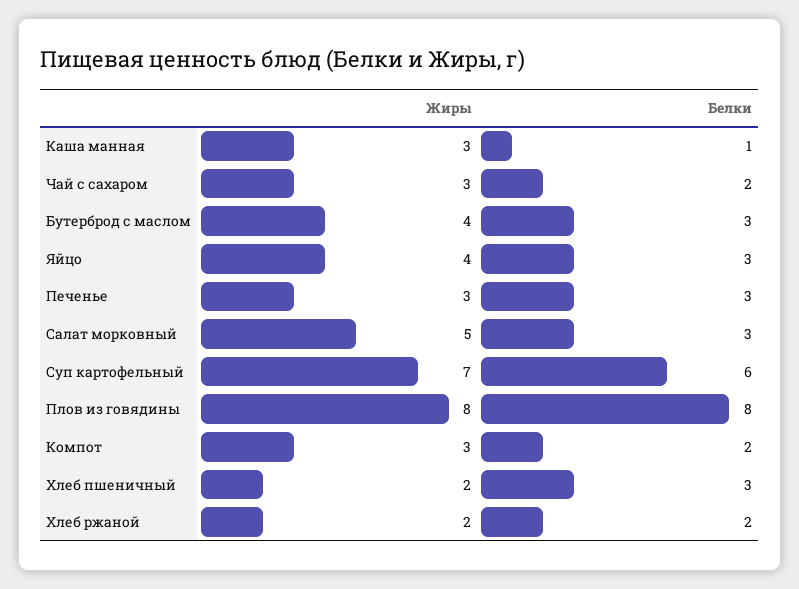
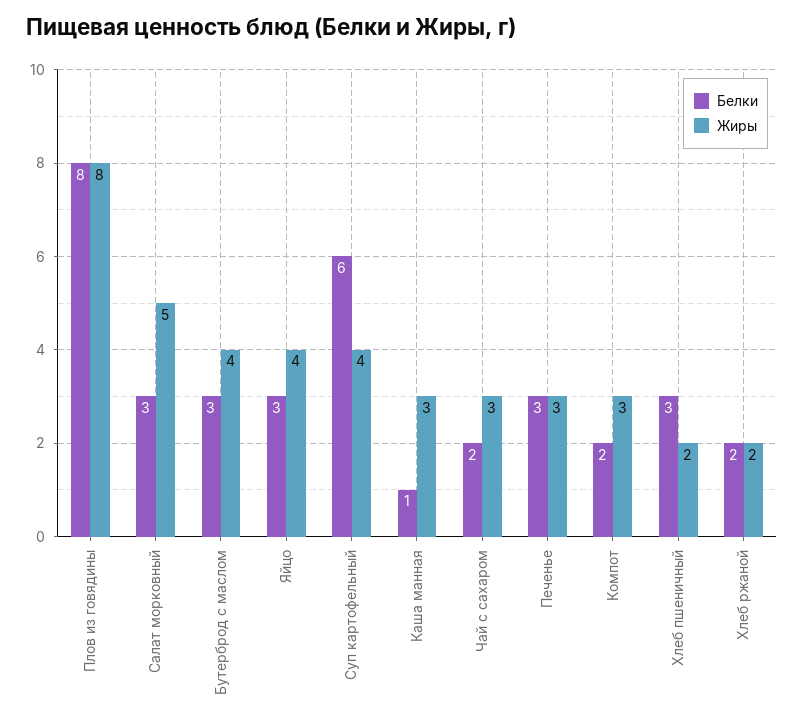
Жиры, Суп картофельный: 7 -> 4

